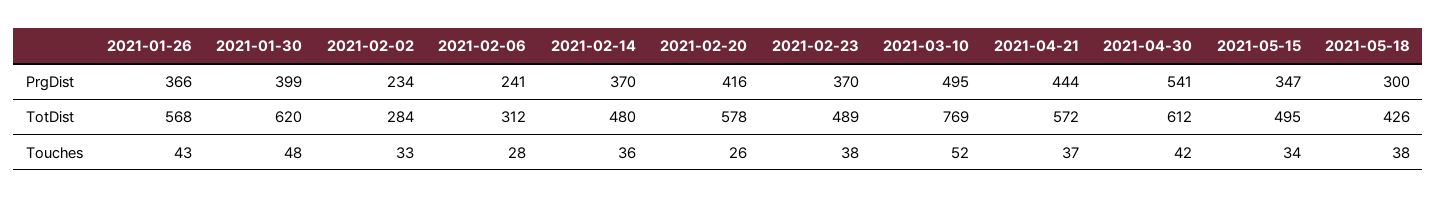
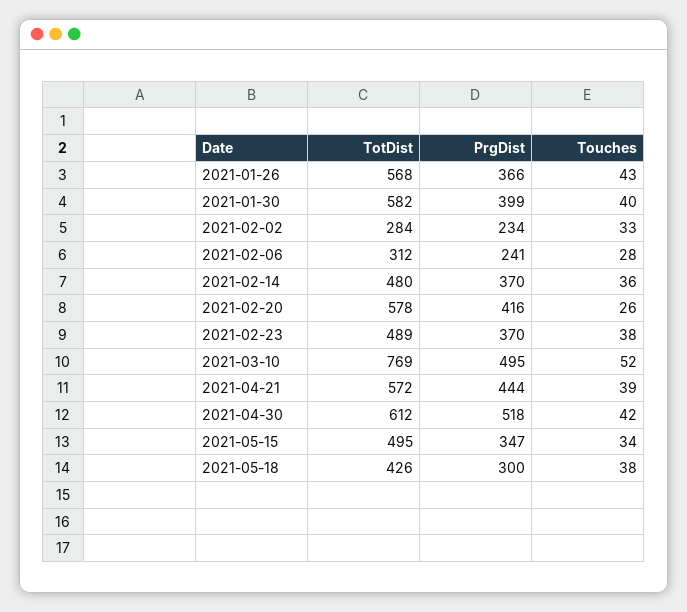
2021-04-30, PrgDist: 541 -> 518
2021-01-30, TotDist: 620 -> 582
2021-01-30, Touches: 48 -> 40
2021-04-21, Touches: 37 -> 39

